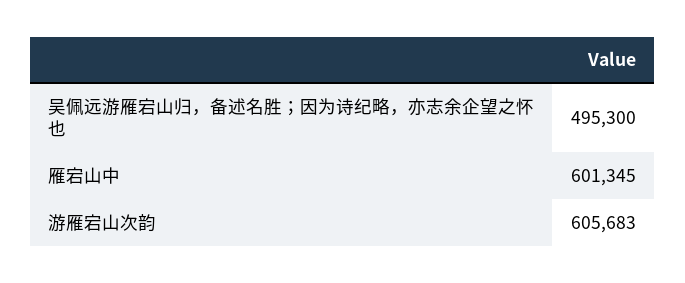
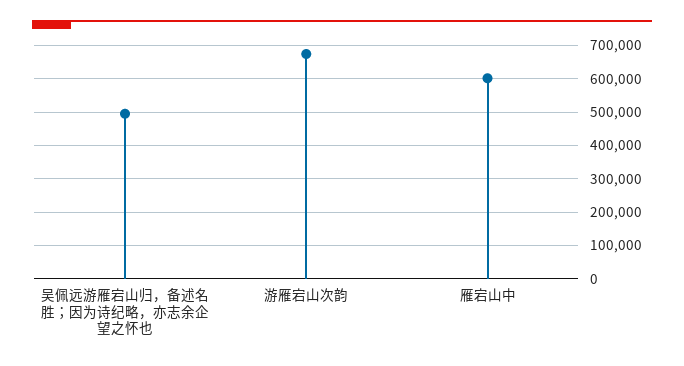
游雁宕山次韵: 605683 -> 680000

